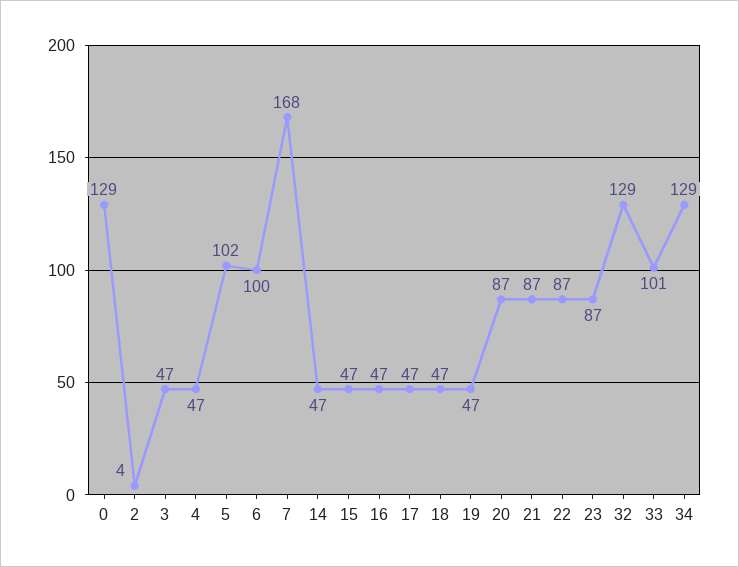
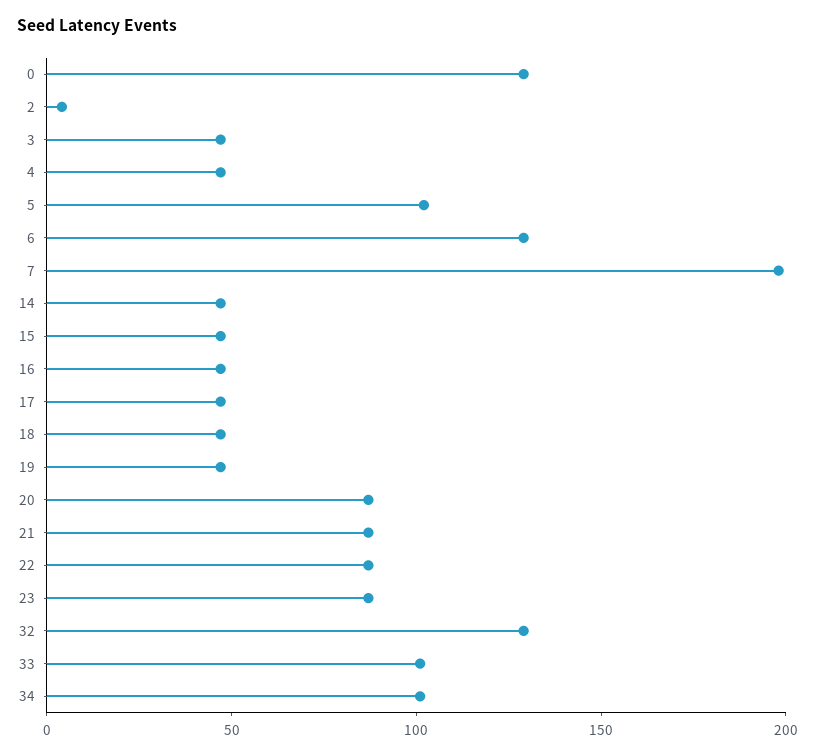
6: 100 -> 130
7: 168 -> 200
34: 129 -> 100

